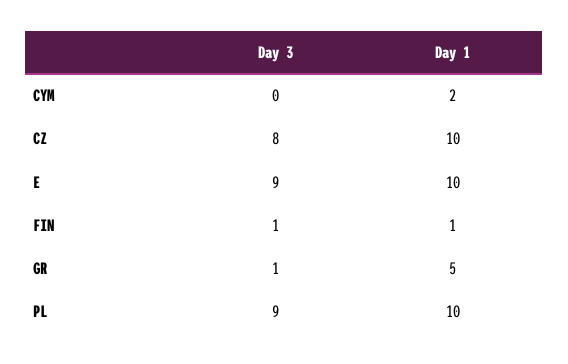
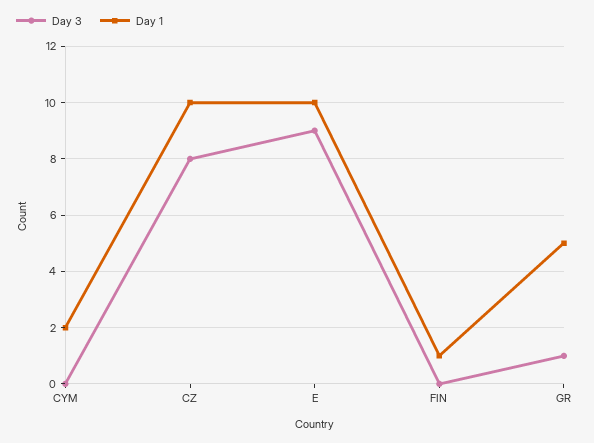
Day 3, FIN: 1 -> 0
Day 3, PL: 9 -> none
Day 1, PL: 10 -> none

